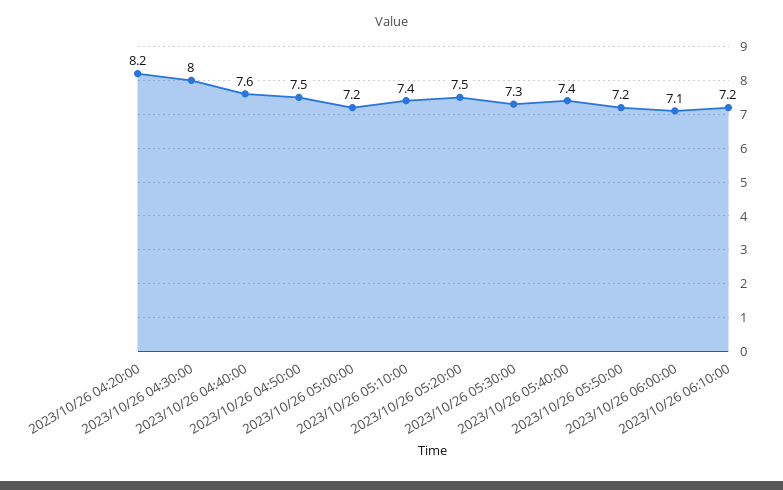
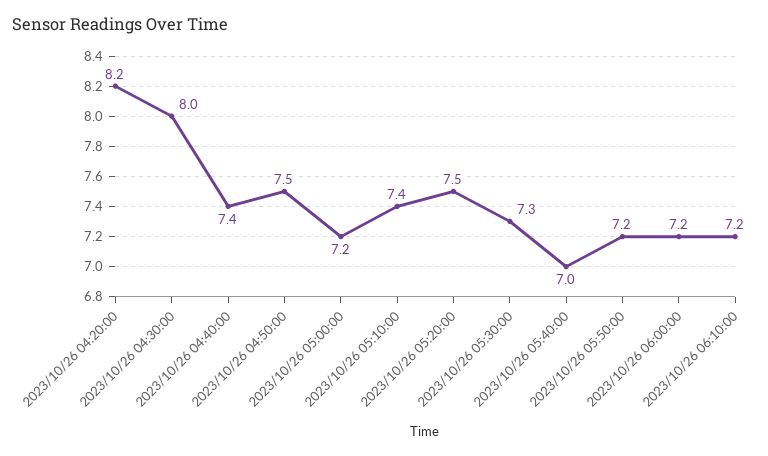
2023/10/26 04:40:00: 7.6 -> 7.4
2023/10/26 05:40:00: 7.4 -> 7
2023/10/26 06:00:00: 7.1 -> 7.2

